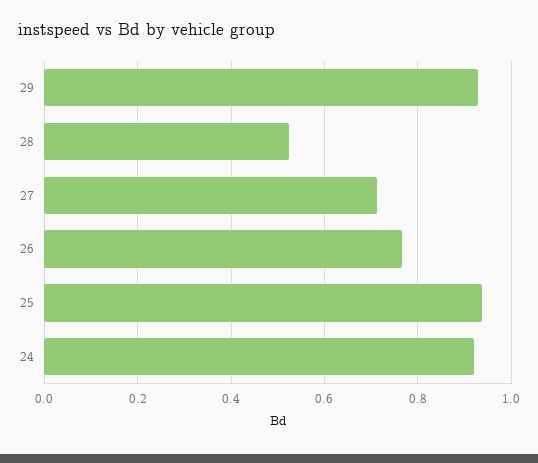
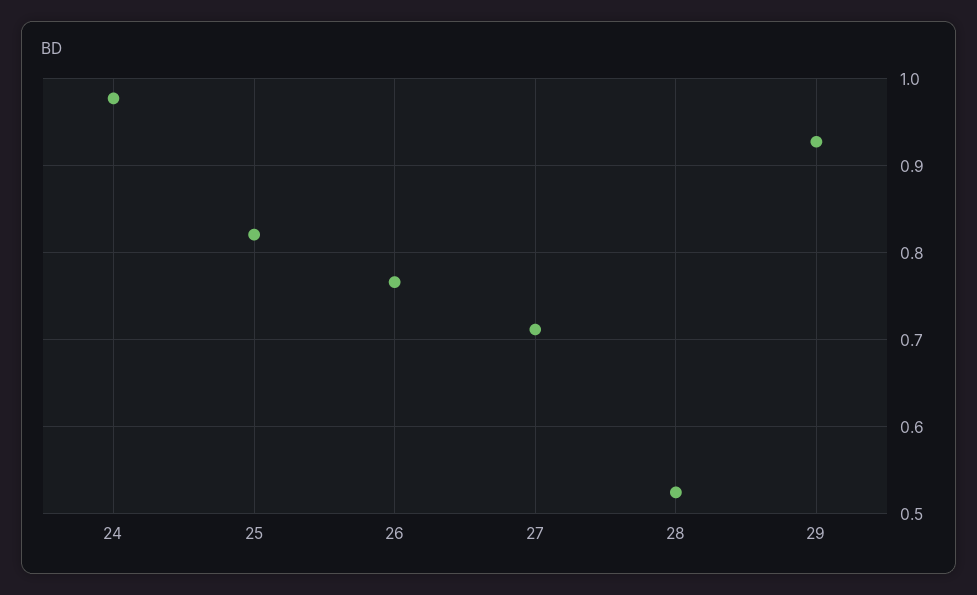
25: 0.94 -> 0.82
24: 0.92 -> 0.98

